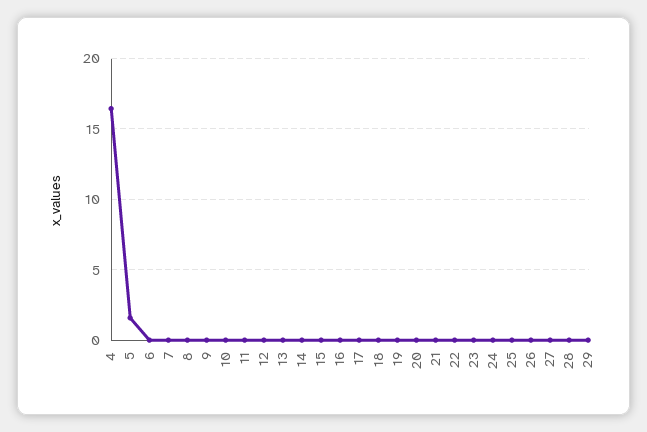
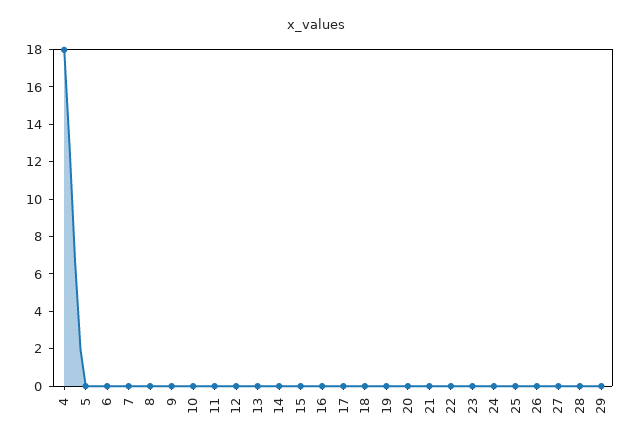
4: 16.5 -> 18
5: 1.5 -> 0

